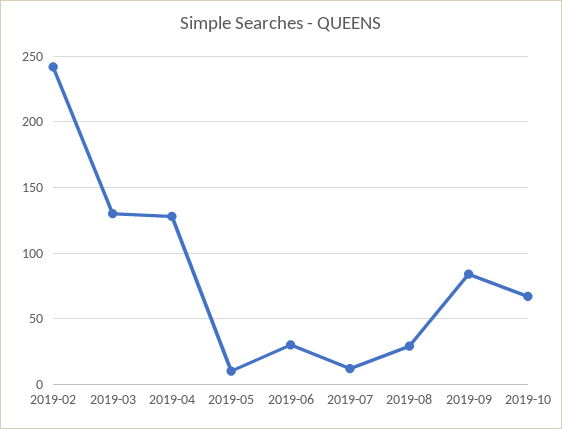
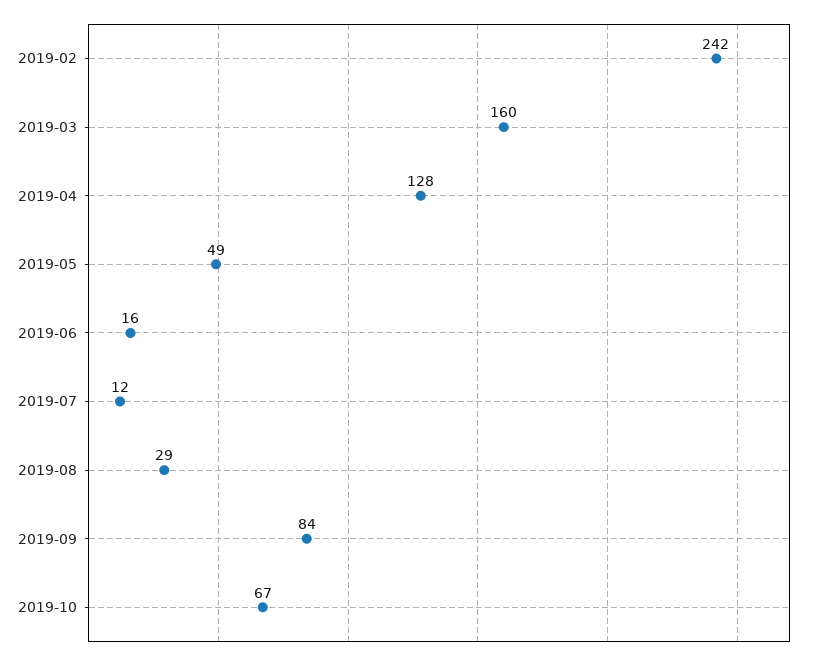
2019-03: 130 -> 160
2019-05: 10 -> 49
2019-06: 30 -> 16

